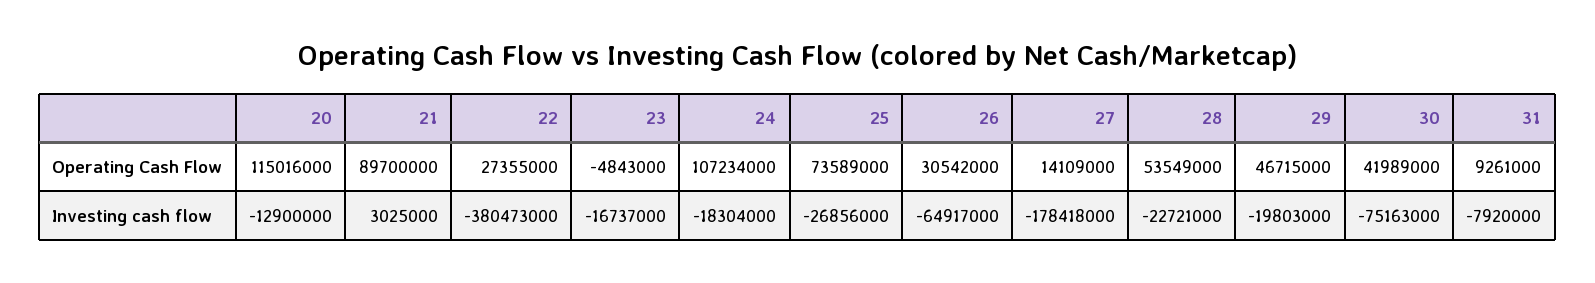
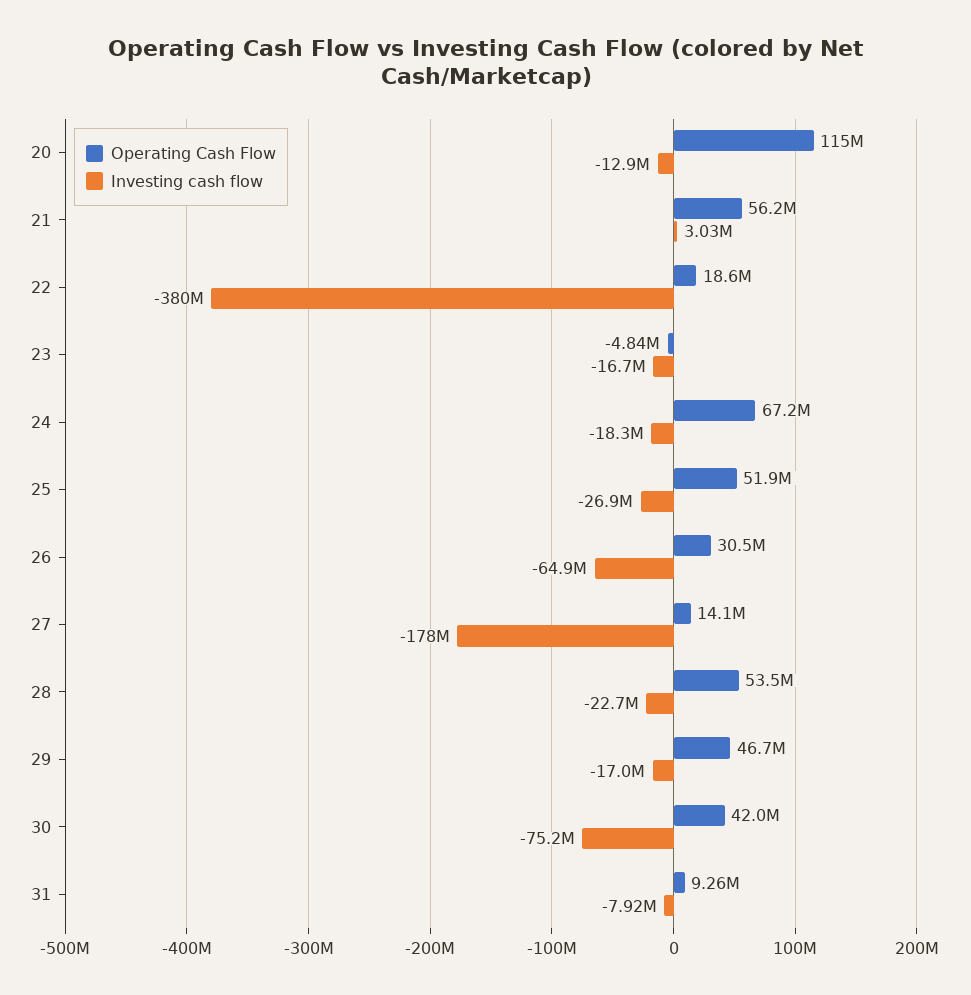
Operating Cash Flow, 21: 89700000 -> 56200000
Operating Cash Flow, 22: 27355000 -> 18600000
Operating Cash Flow, 24: 107234000 -> 67200000
Operating Cash Flow, 25: 73589000 -> 51900000
Investing cash flow, 29: -19803000 -> -17000000

